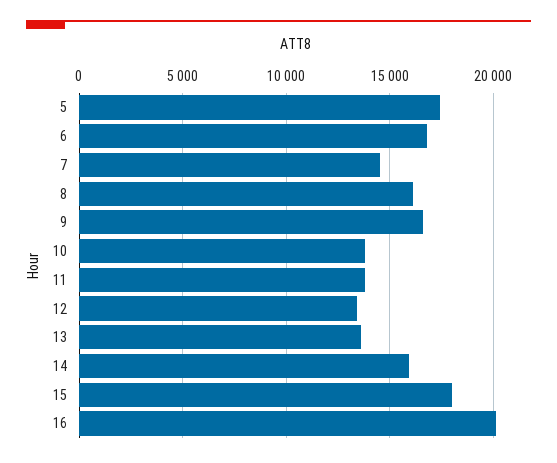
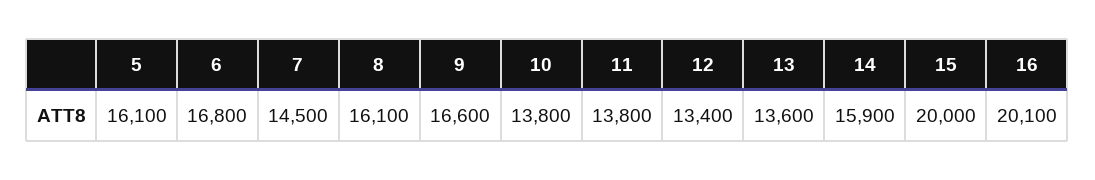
5: 17500 -> 16100
15: 18000 -> 20000

